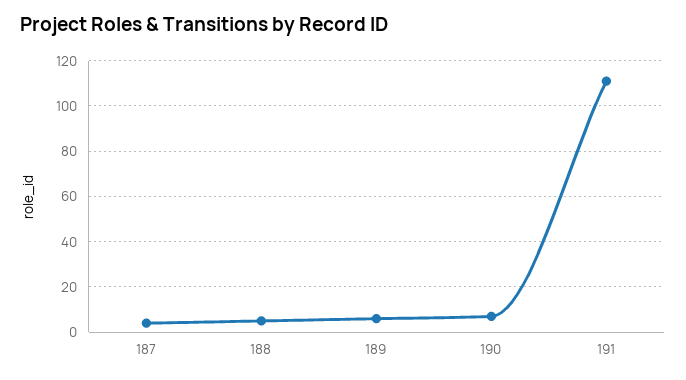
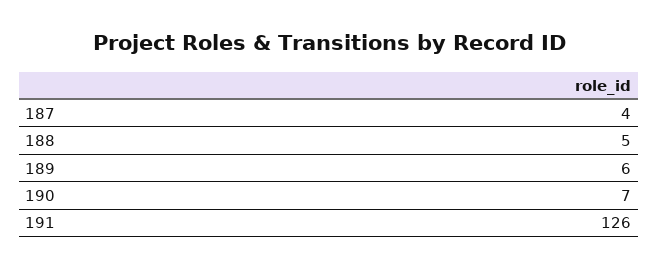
191: 110 -> 126

